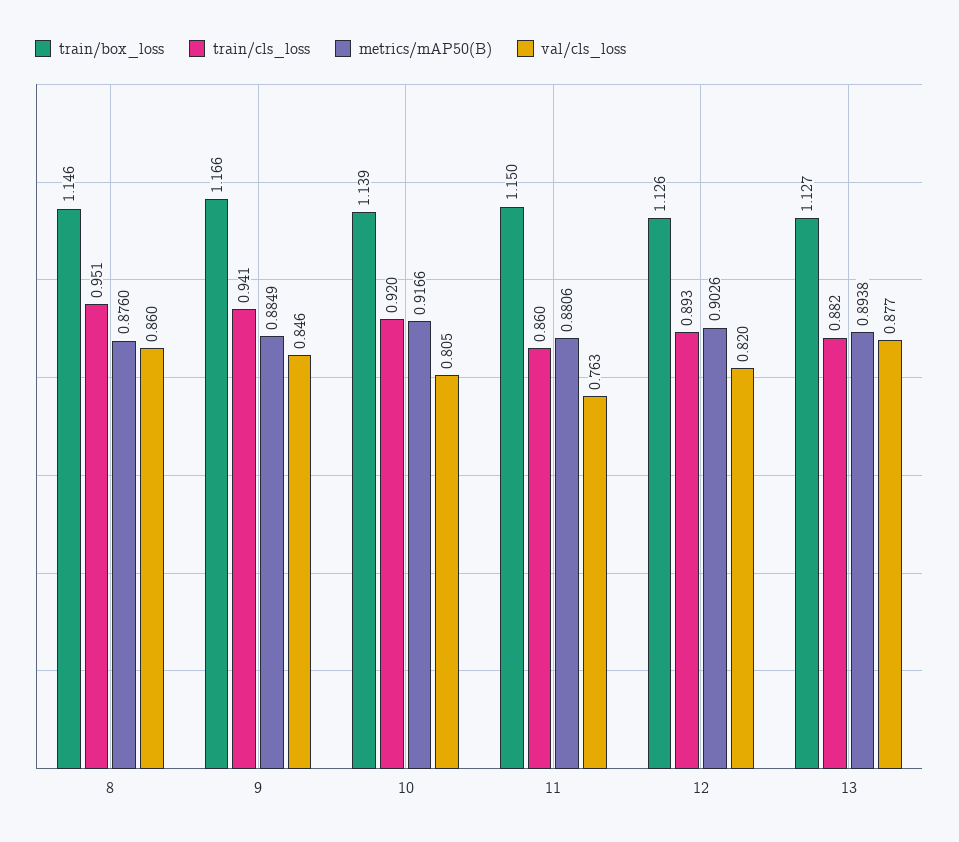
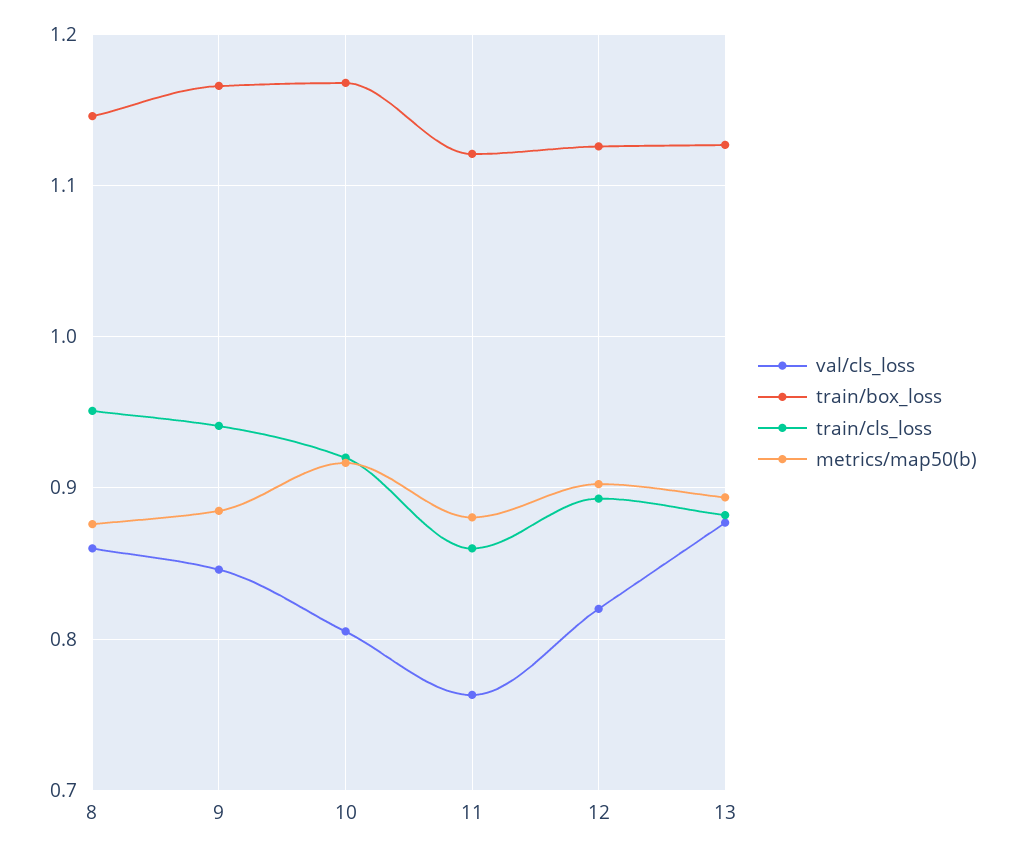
train/box_loss, 10: 1.139 -> 1.17
train/box_loss, 11: 1.15 -> 1.12

